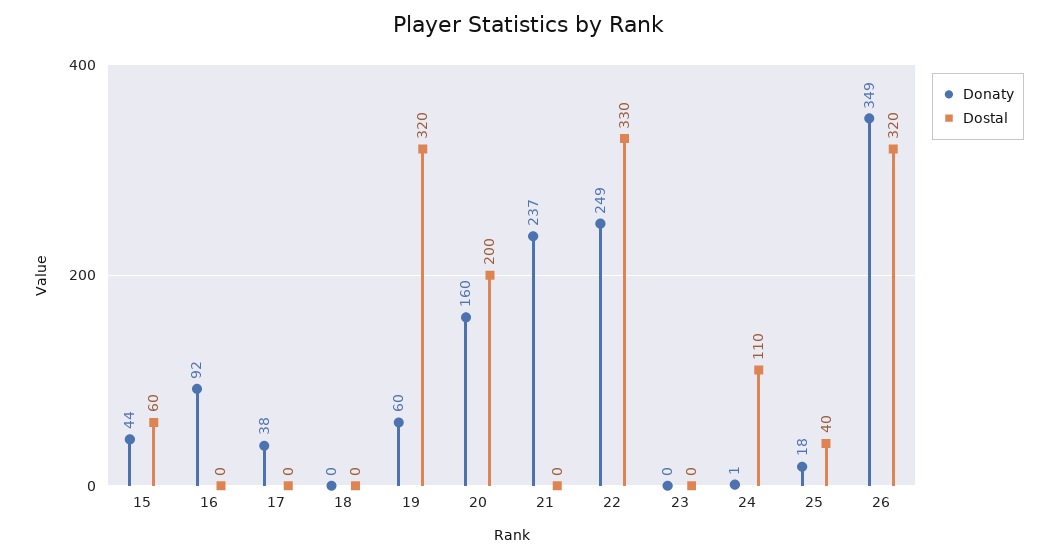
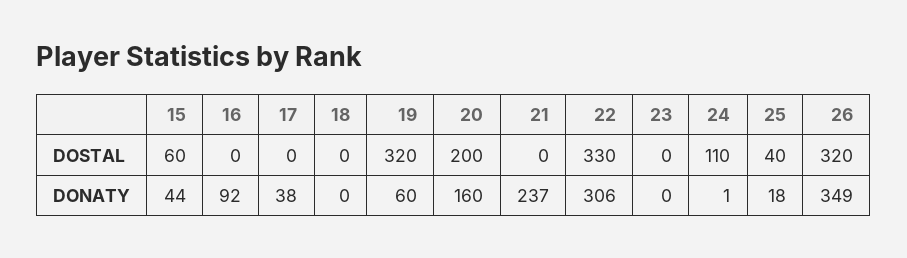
Donaty, 22: 249 -> 306

